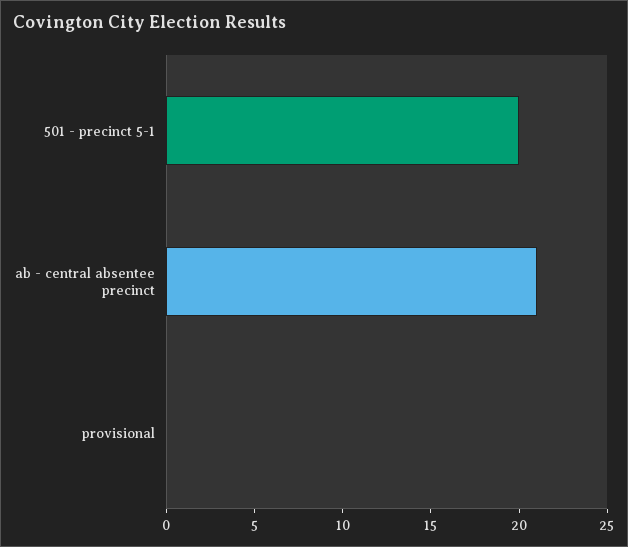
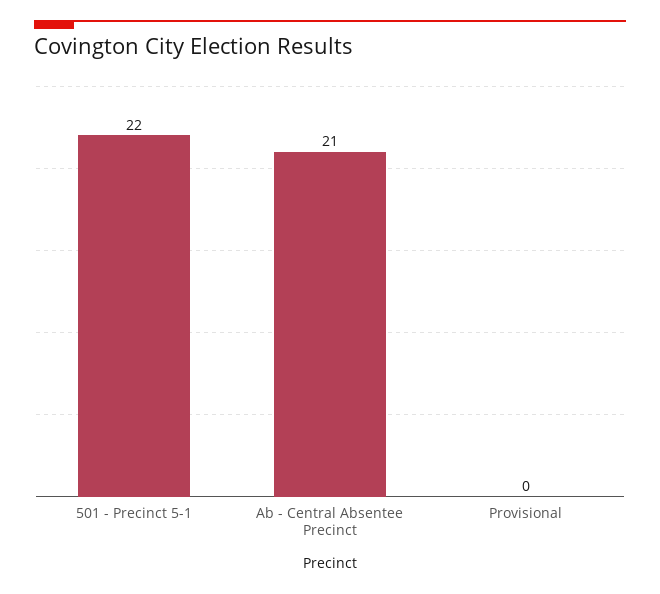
501 - precinct 5-1: 20 -> 22

